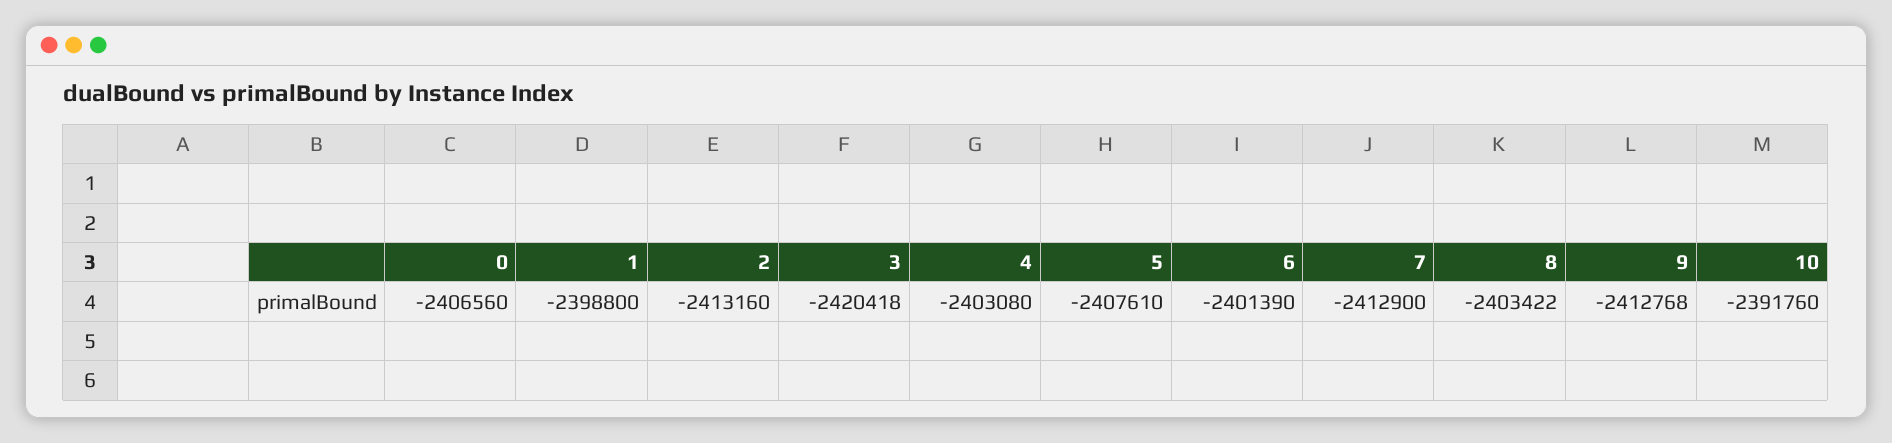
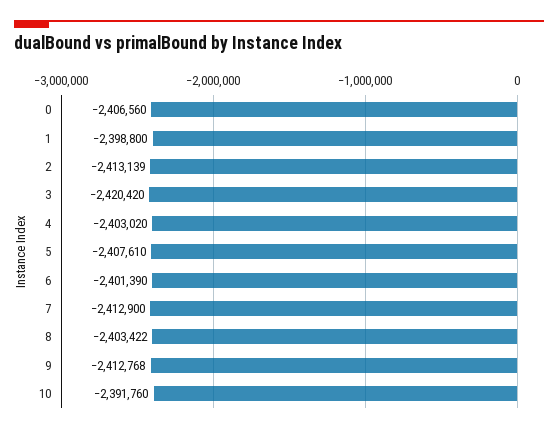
2: -2413160 -> -2413139
3: -2420418 -> -2420420
4: -2403080 -> -2403020

